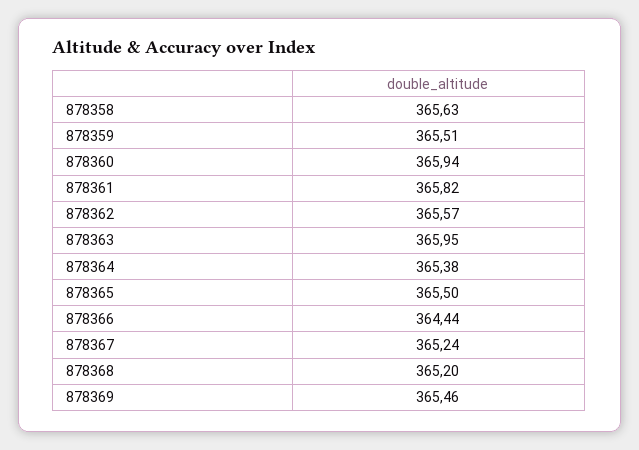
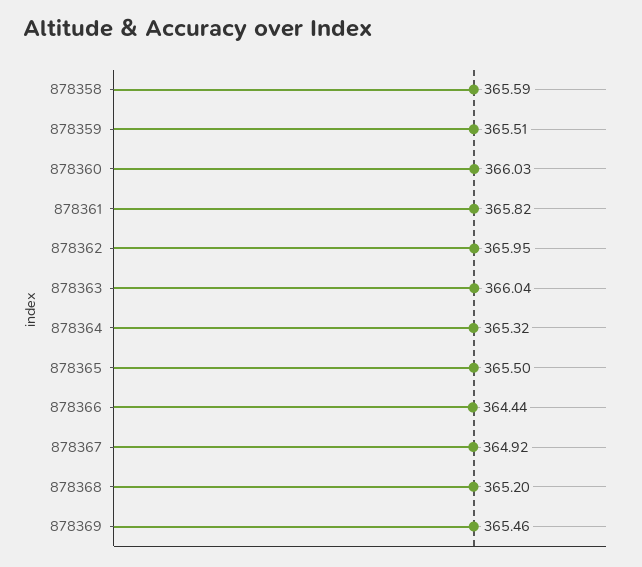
878358: 365.63 -> 365.59
878360: 365.94 -> 366.03
878362: 365.57 -> 365.95
878363: 365.95 -> 366.04
878364: 365.38 -> 365.32
878367: 365.24 -> 364.92

